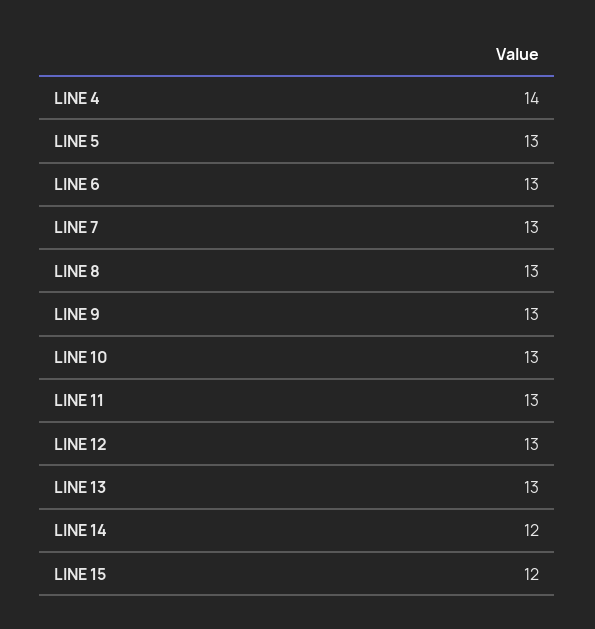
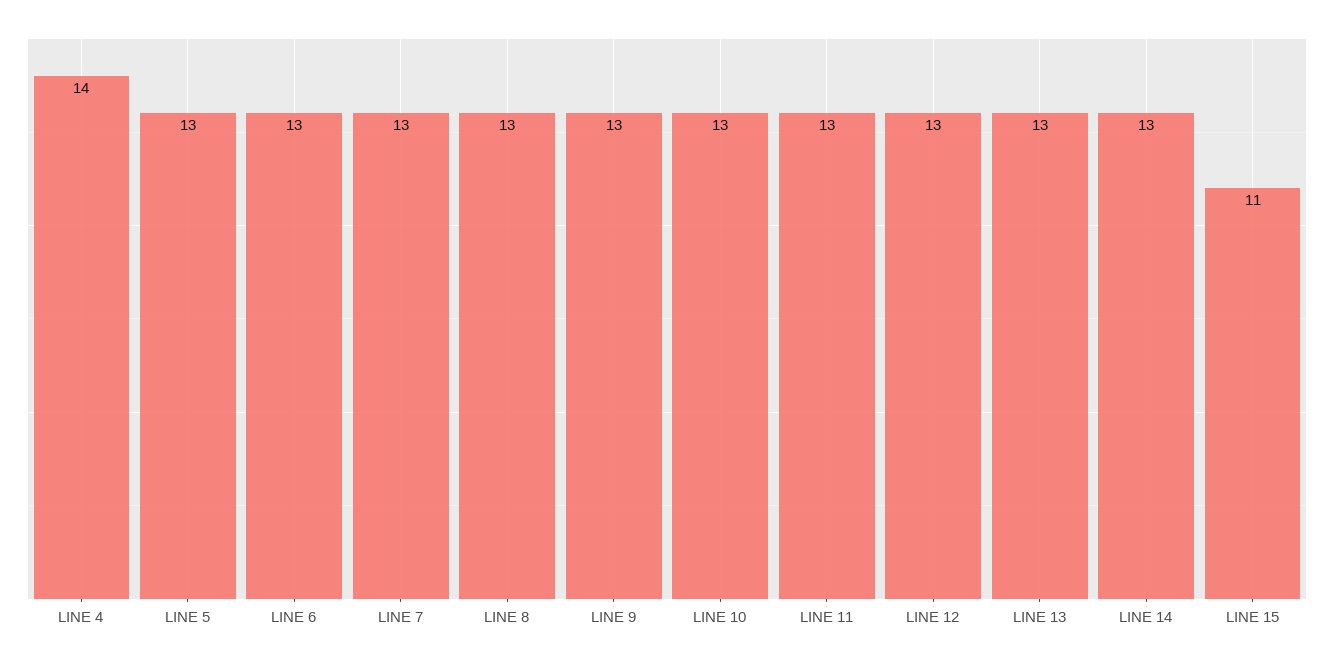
LINE 14: 12 -> 13
LINE 15: 12 -> 11

